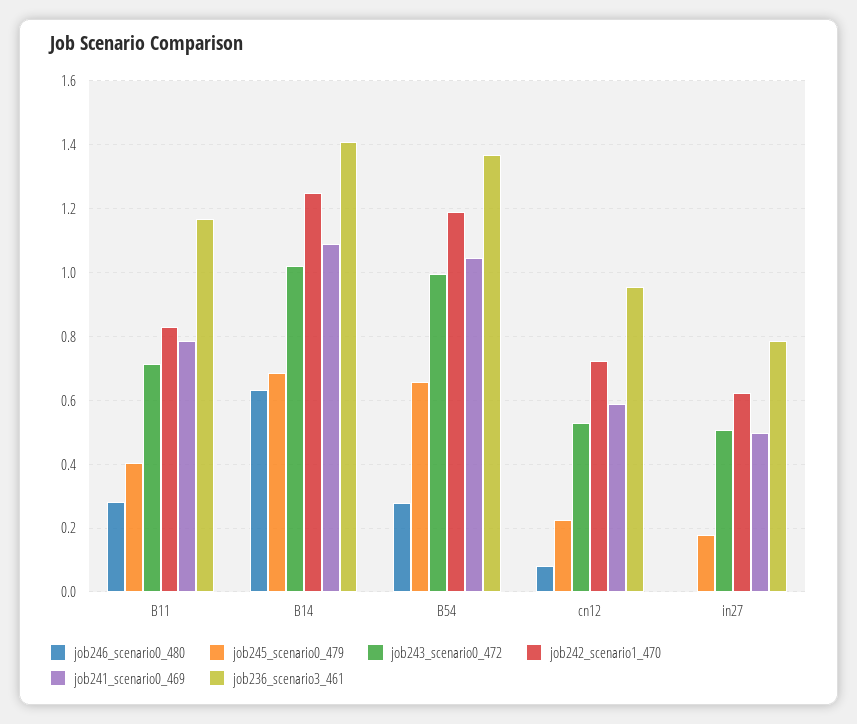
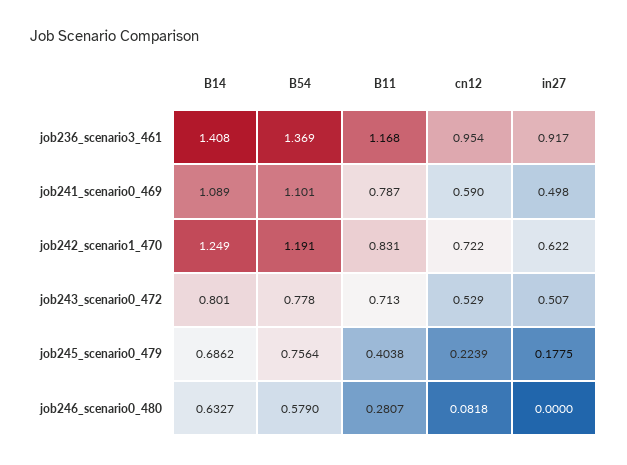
job243_scenario0_472, B14: 1.02 -> 0.801
job246_scenario0_480, B54: 0.28 -> 0.579
job245_scenario0_479, B54: 0.66 -> 0.7564
job243_scenario0_472, B54: 1 -> 0.778
job241_scenario0_469, B54: 1.04 -> 1.101
job236_scenario3_461, in27: 0.78 -> 0.917

